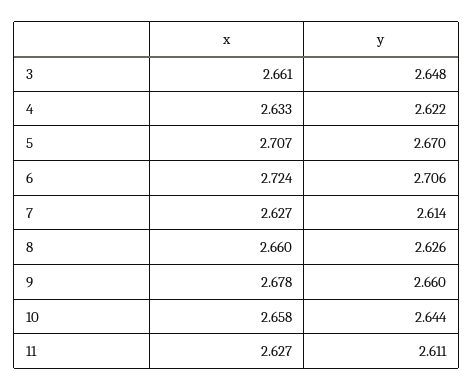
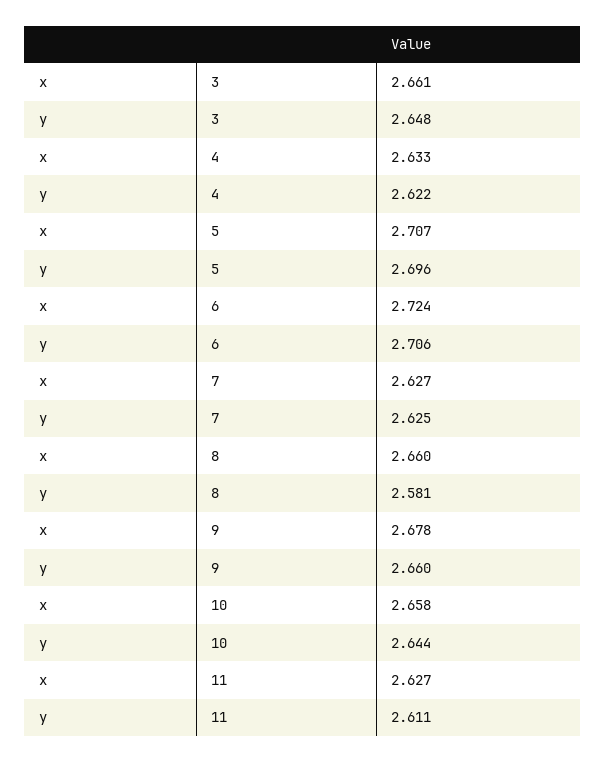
y, 5: 2.67 -> 2.696
y, 7: 2.614 -> 2.625
y, 8: 2.626 -> 2.581

